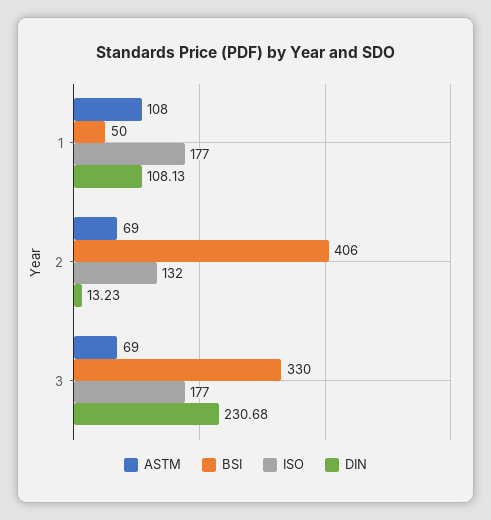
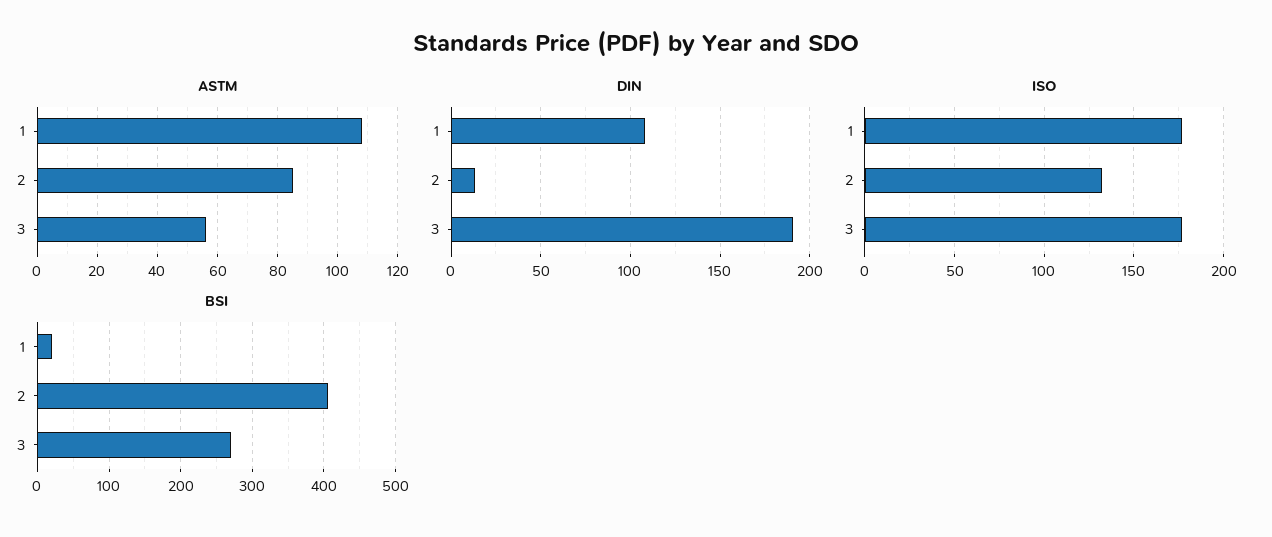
BSI, 1: 50 -> 20
ASTM, 2: 69 -> 85
ASTM, 3: 69 -> 55
BSI, 3: 330 -> 270
DIN, 3: 230.68 -> 190

